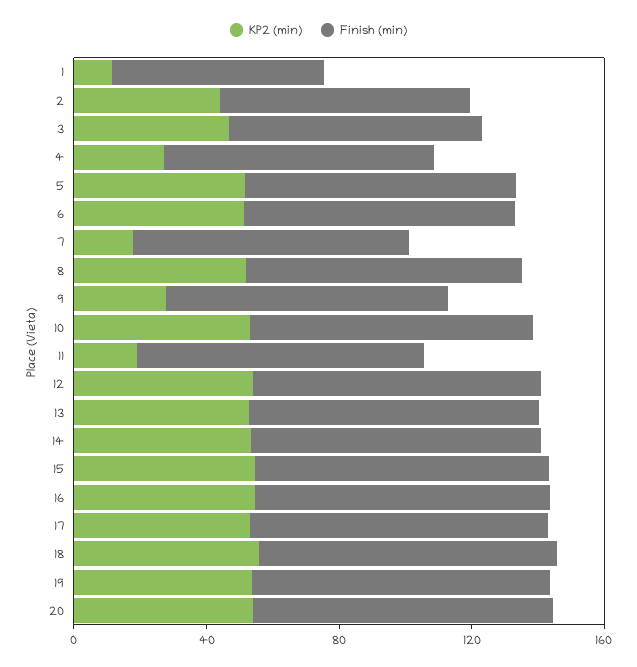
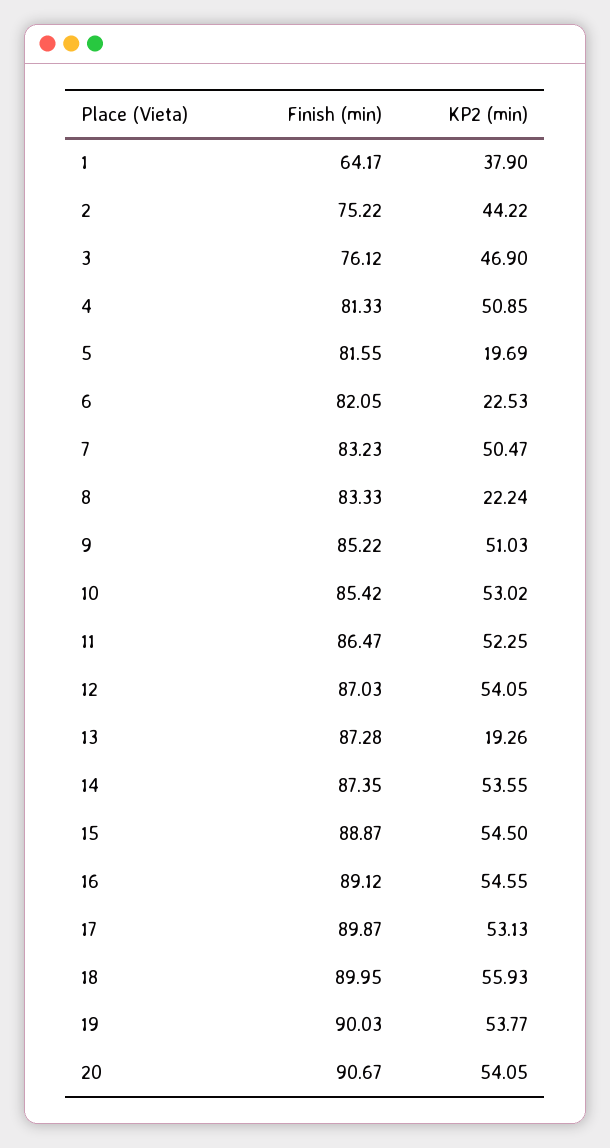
KP2 (min), 1: 10 -> 37.9
KP2 (min), 4: 30 -> 50.85
KP2 (min), 5: 50 -> 19.69
KP2 (min), 6: 50 -> 22.53
KP2 (min), 7: 20 -> 50.47
KP2 (min), 8: 50 -> 22.24
KP2 (min), 9: 30 -> 51.03
KP2 (min), 11: 20 -> 52.25
KP2 (min), 13: 50 -> 19.26

